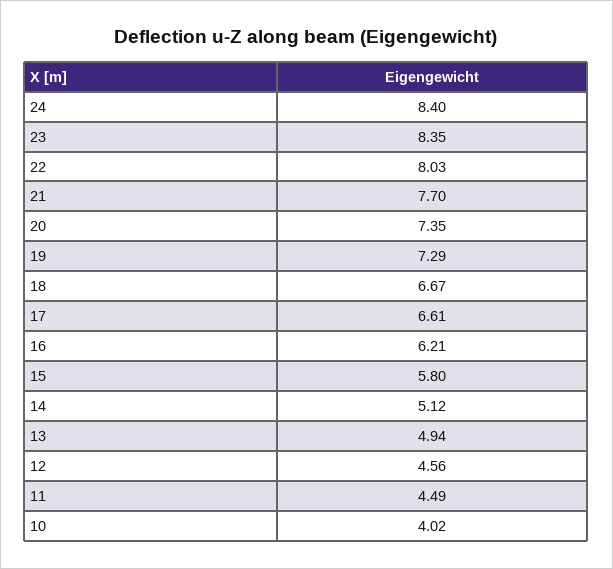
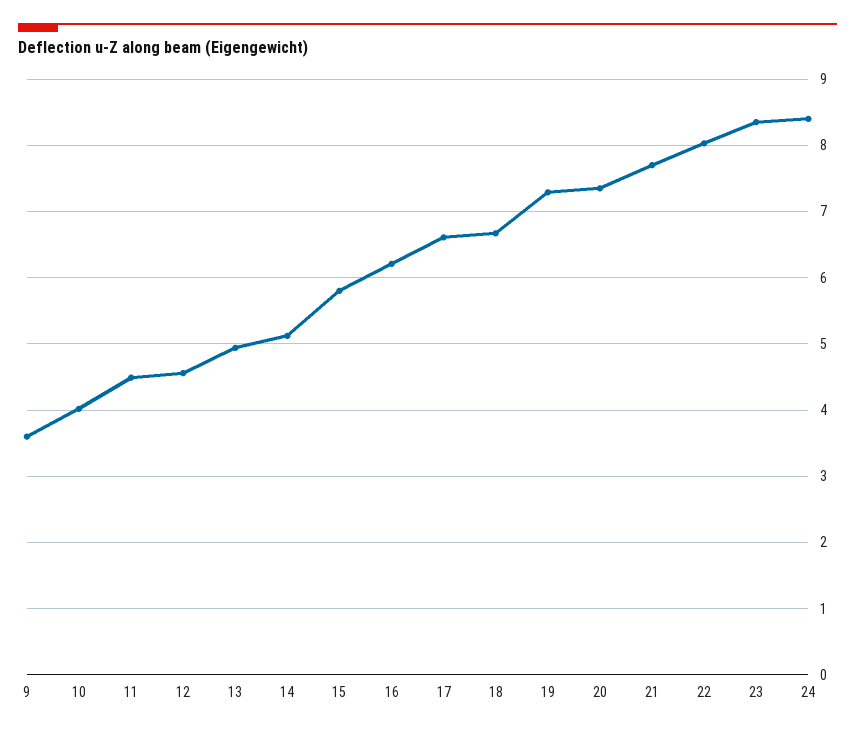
9: none -> 3.6

